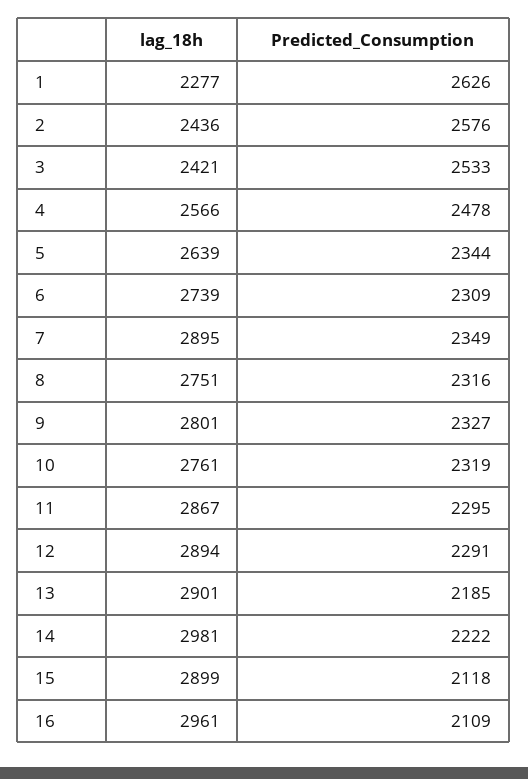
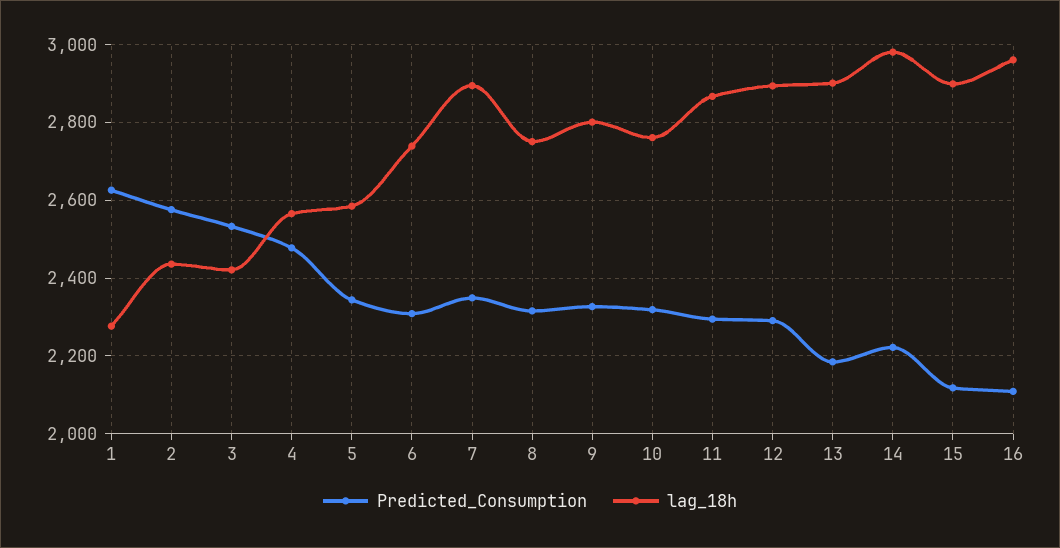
lag_18h, 5: 2639 -> 2580

